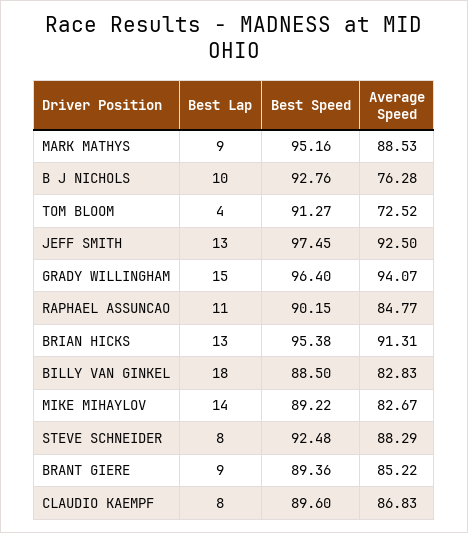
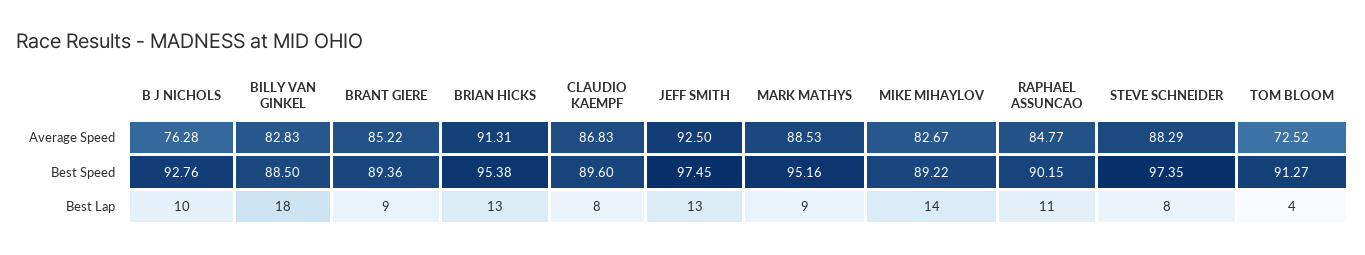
Best Lap, GRADY WILLINGHAM: 15 -> none
Best Speed, GRADY WILLINGHAM: 96.4 -> none
Average Speed, GRADY WILLINGHAM: 94.07 -> none
Best Speed, STEVE SCHNEIDER: 92.48 -> 97.35

